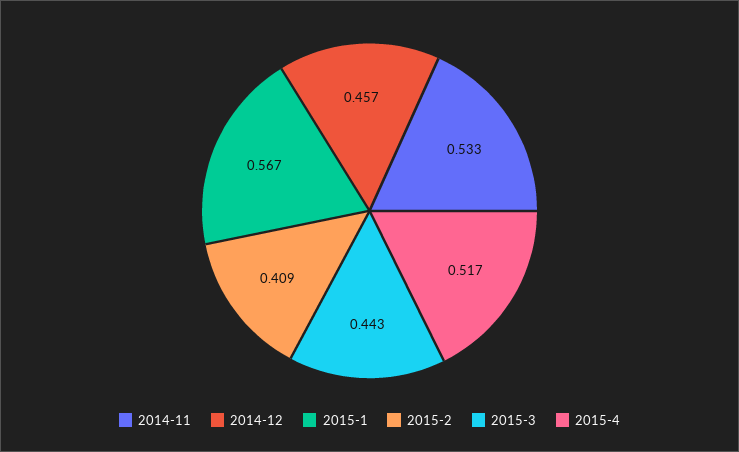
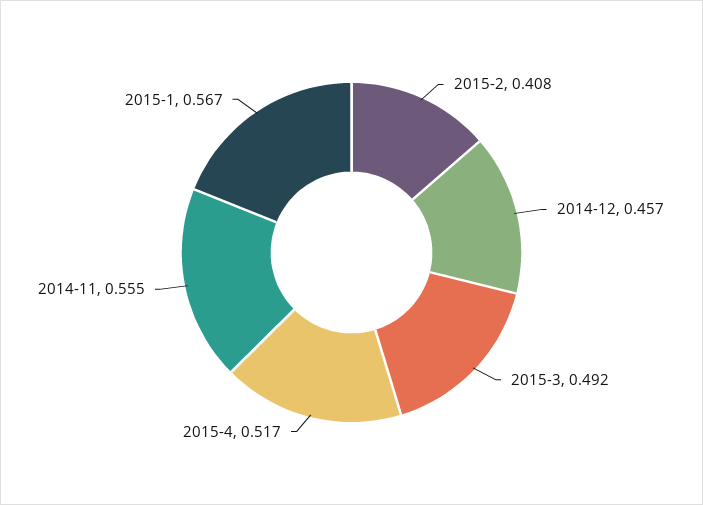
2014-11: 0.533 -> 0.555
2015-2: 0.409 -> 0.408
2015-3: 0.443 -> 0.492

